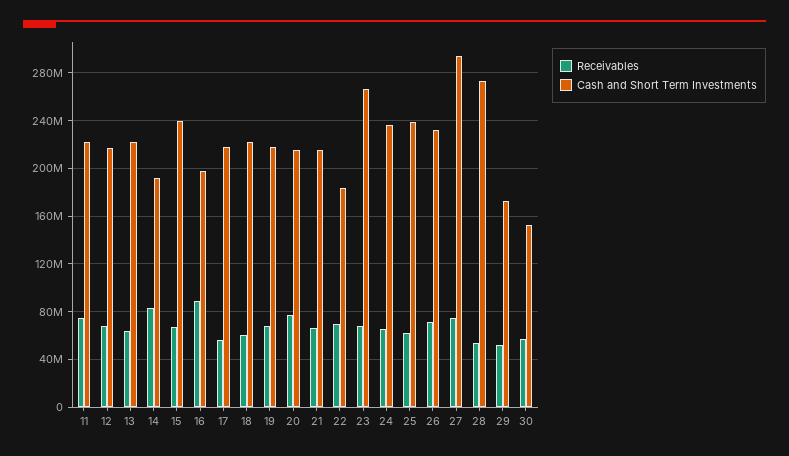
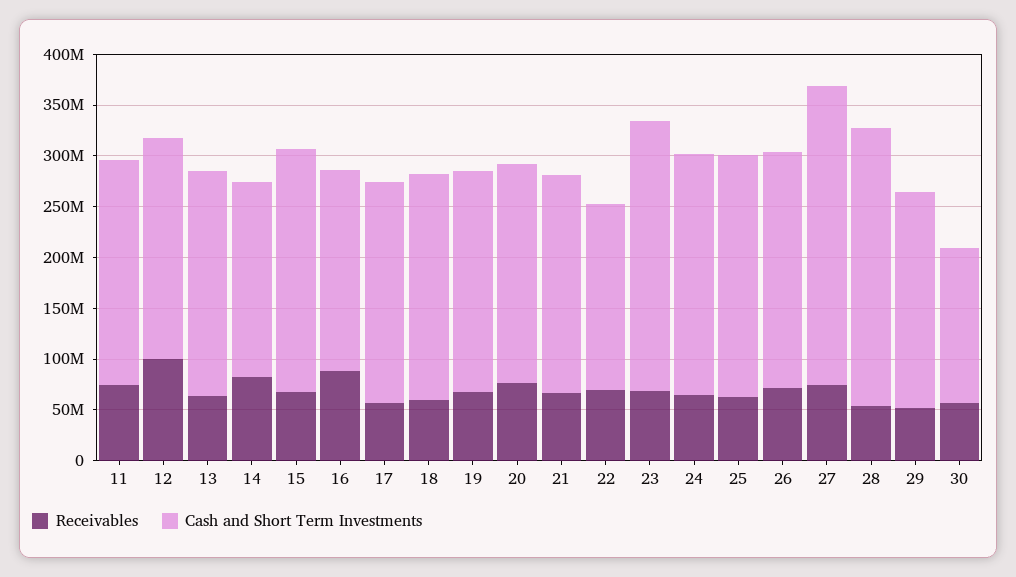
Receivables, 12: 70000000 -> 100000000
Cash and Short Term Investments, 29: 170000000 -> 210000000

